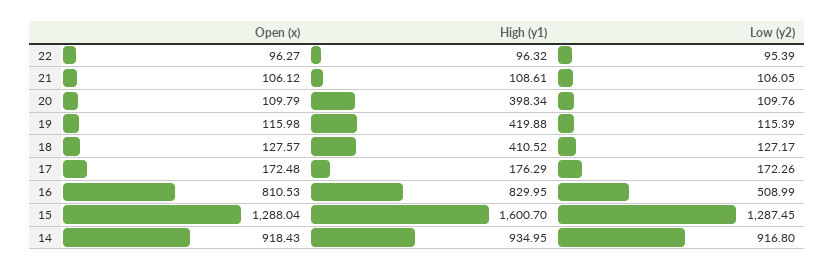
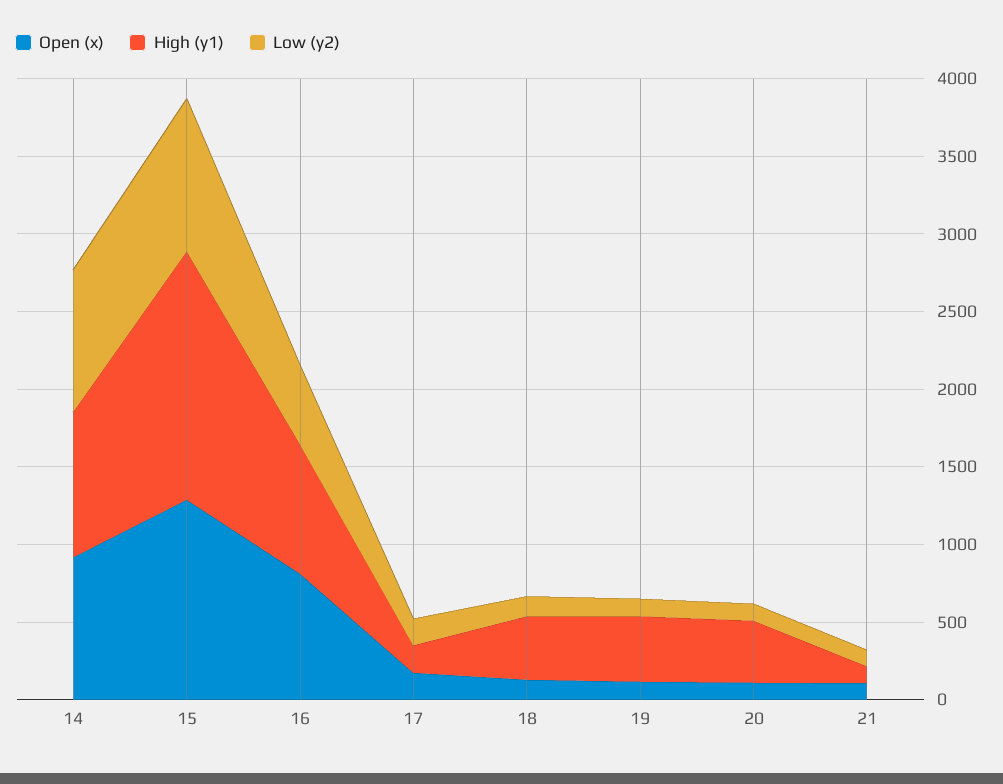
Open (x), 22: 96.27 -> none
High (y1), 22: 96.32 -> none
Low (y2), 22: 95.39 -> none
Low (y2), 15: 1287.45 -> 1000

